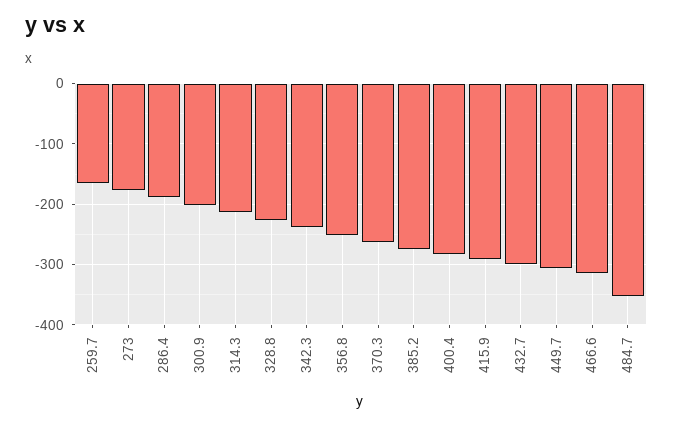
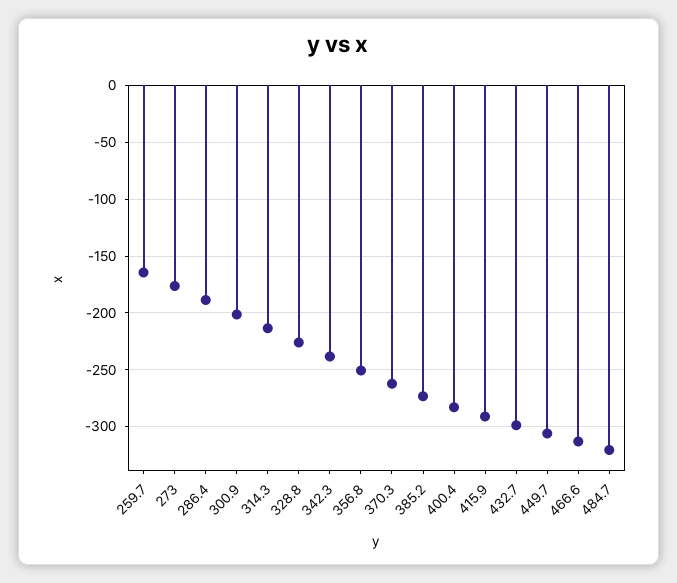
484.7: -350 -> -320

